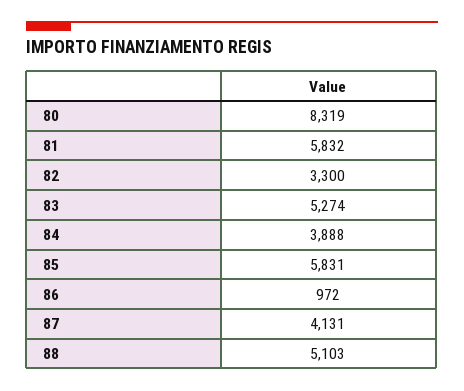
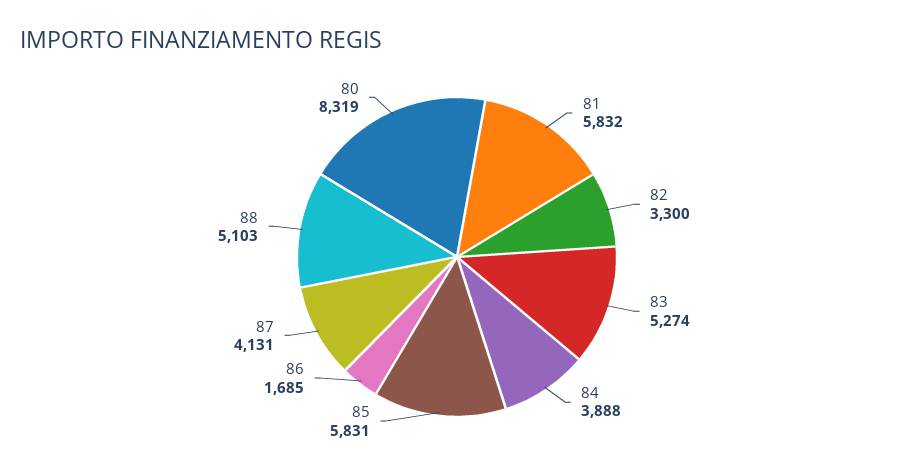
86: 972 -> 1685

